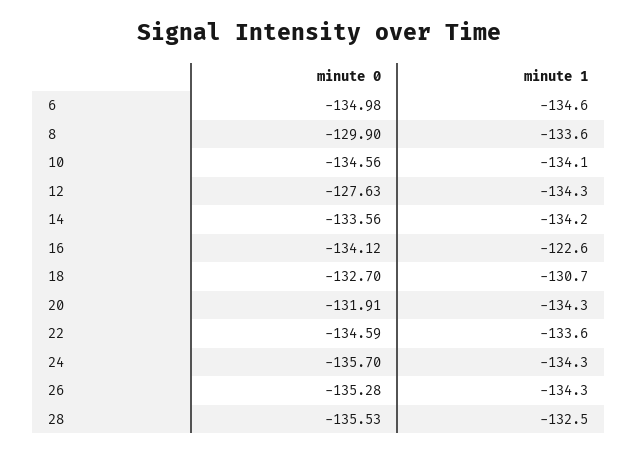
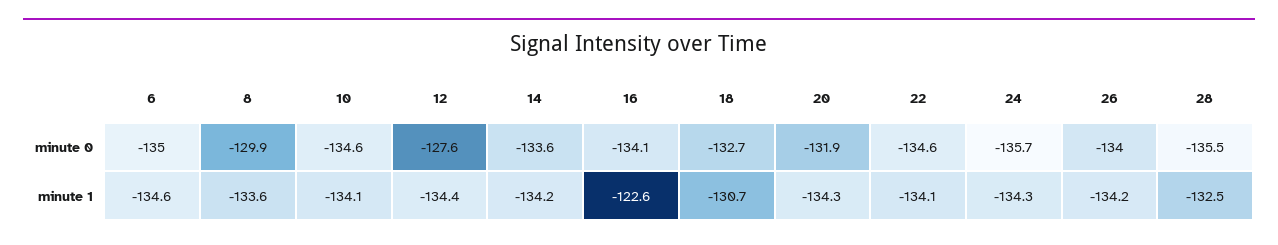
minute 1, 12: -134.3 -> -134.4
minute 1, 22: -133.6 -> -134.1
minute 0, 26: -135.28 -> -134
minute 1, 26: -134.3 -> -134.2

